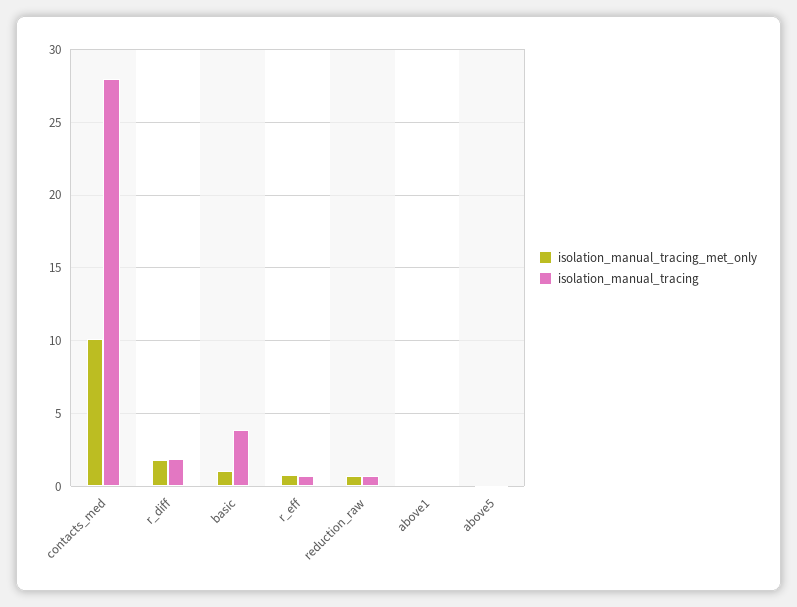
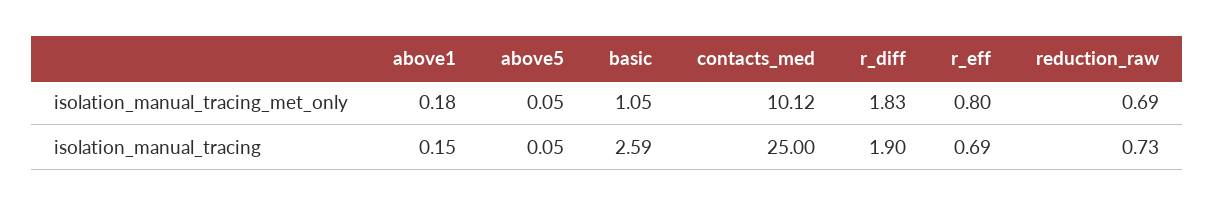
isolation_manual_tracing, contacts_med: 28 -> 25
isolation_manual_tracing, basic: 4 -> 2.59

